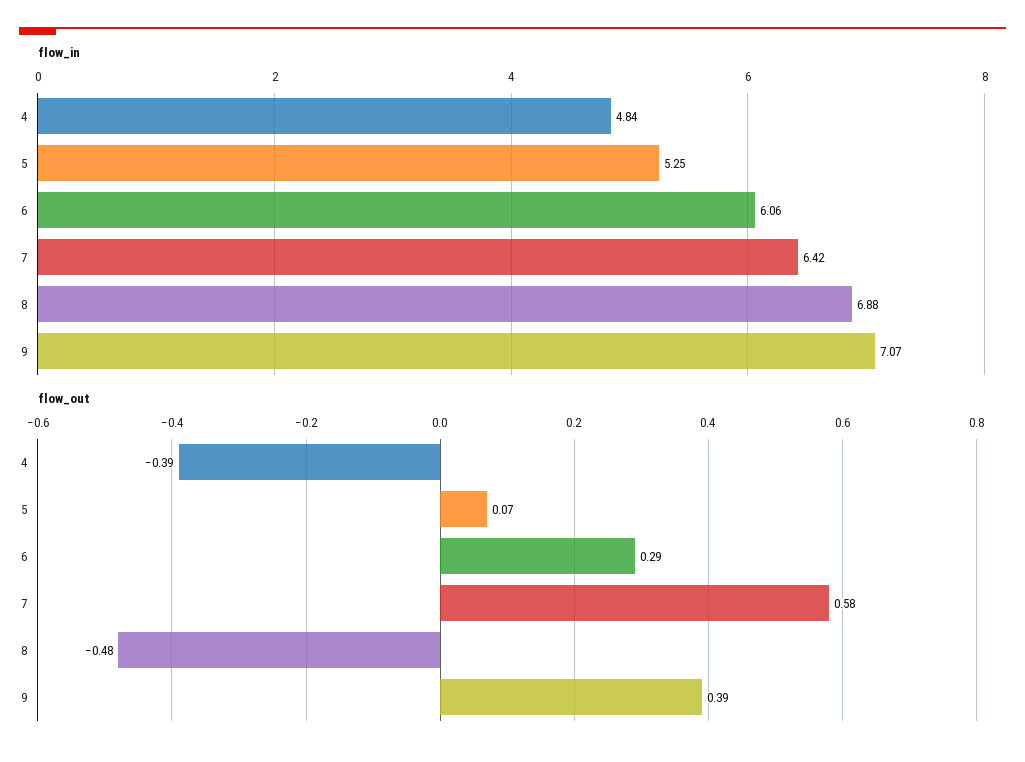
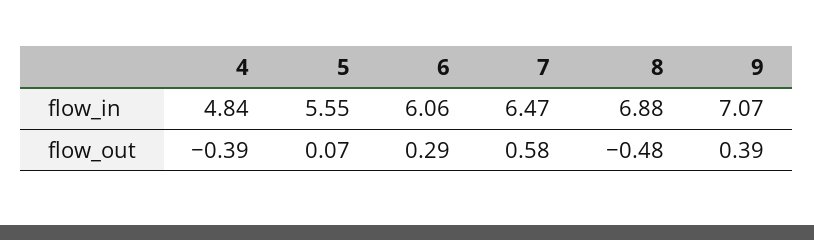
flow_in, 5: 5.25 -> 5.55
flow_in, 7: 6.42 -> 6.47

